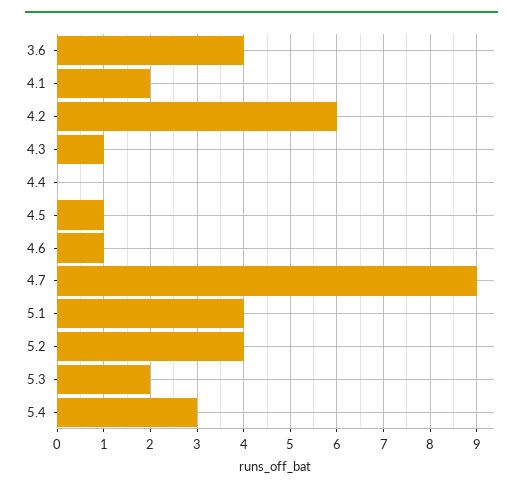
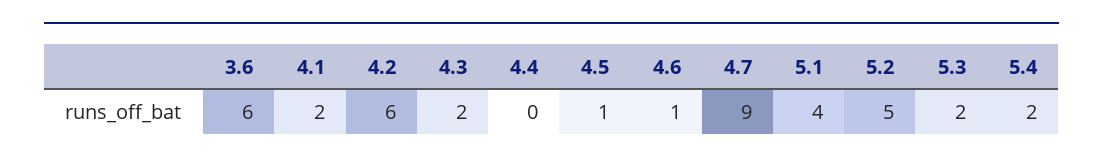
3.6: 4 -> 6
4.3: 1 -> 2
5.2: 4 -> 5
5.4: 3 -> 2

